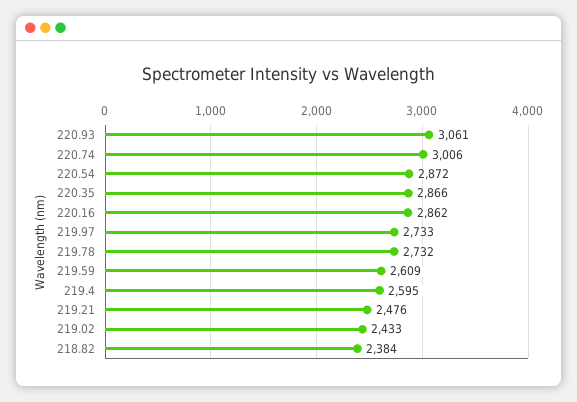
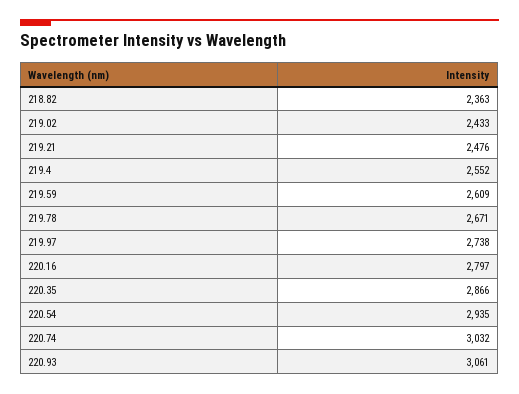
220.74: 3006 -> 3032
220.54: 2872 -> 2935
220.16: 2862 -> 2797
219.97: 2733 -> 2738
219.78: 2732 -> 2671
219.4: 2595 -> 2552
218.82: 2384 -> 2363

